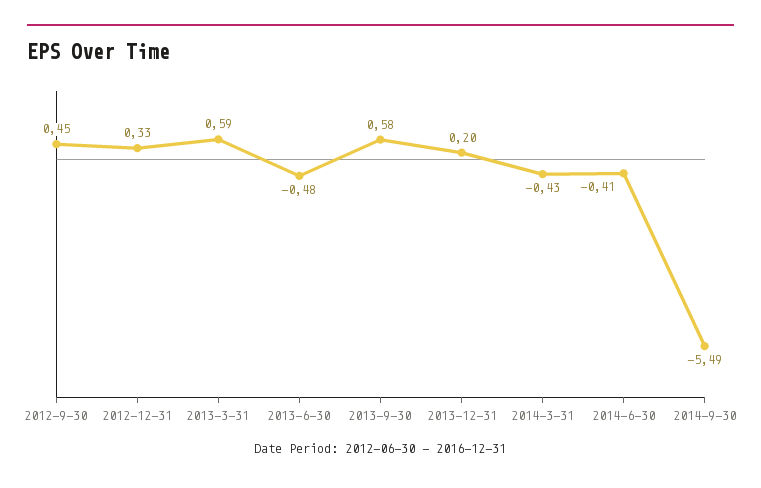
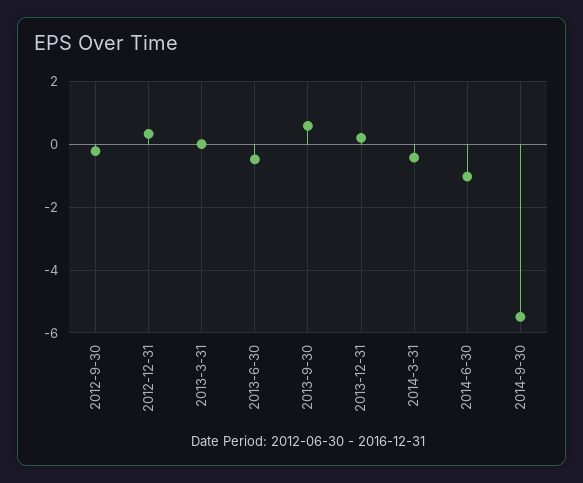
2012-9-30: 0.45 -> -0.2
2013-3-31: 0.59 -> 0
2014-6-30: -0.41 -> -1

